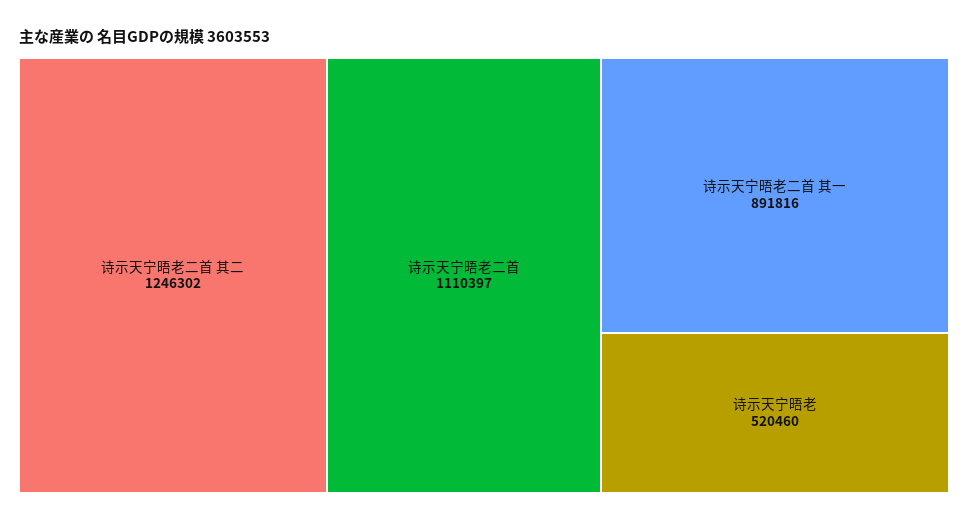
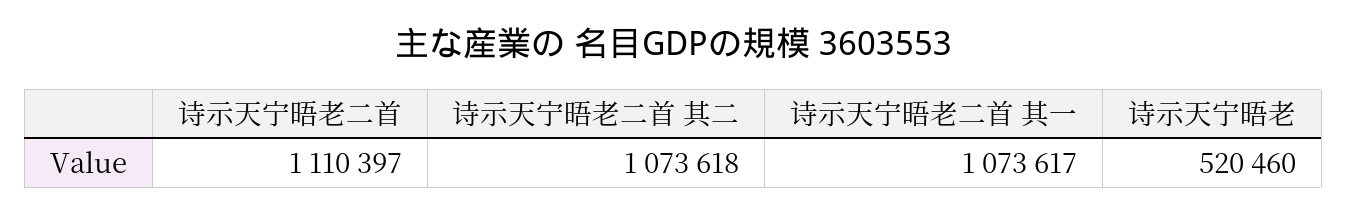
诗示天宁晤老二首 其二: 1246302 -> 1073618
诗示天宁晤老二首 其一: 891816 -> 1073617

